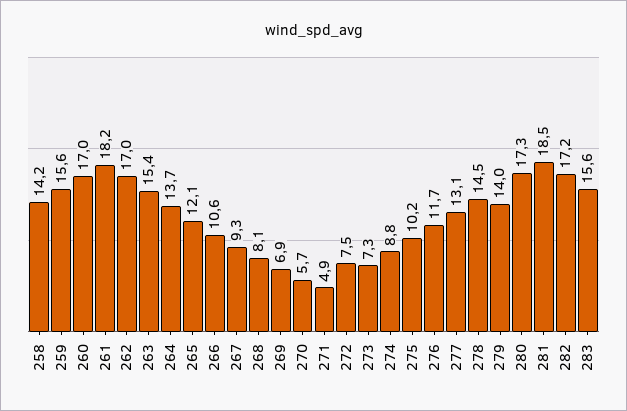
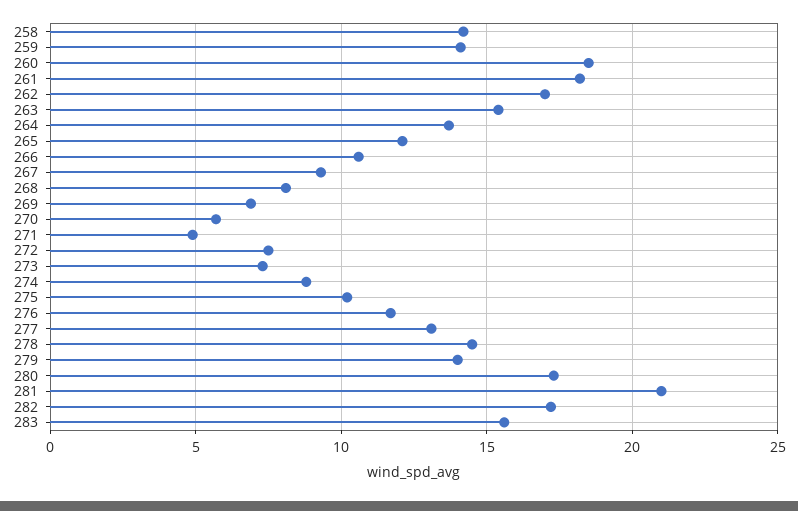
259: 15.6 -> 14
260: 17 -> 18.5
281: 18.5 -> 21

